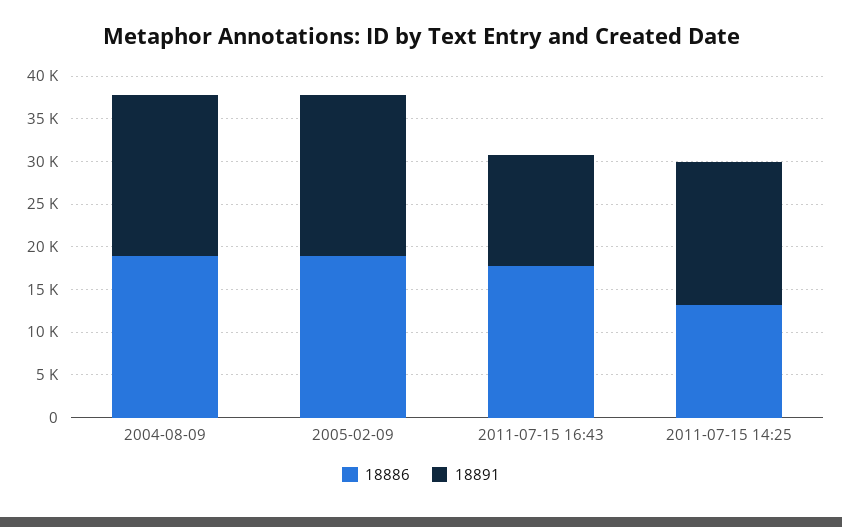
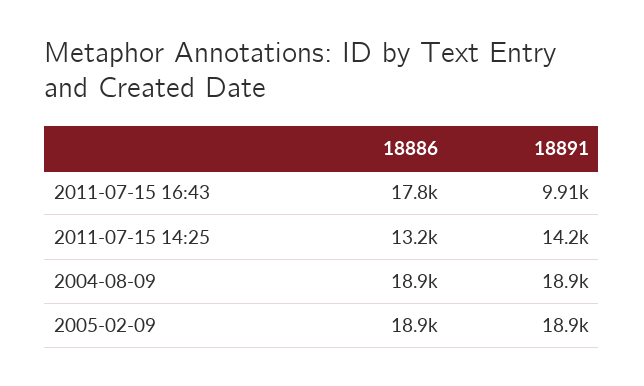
18891, 2011-07-15 16:43: 13000 -> 9910
18891, 2011-07-15 14:25: 17000 -> 14200

